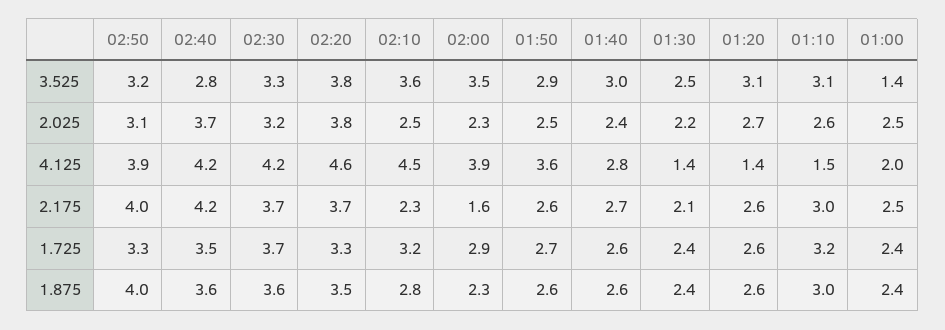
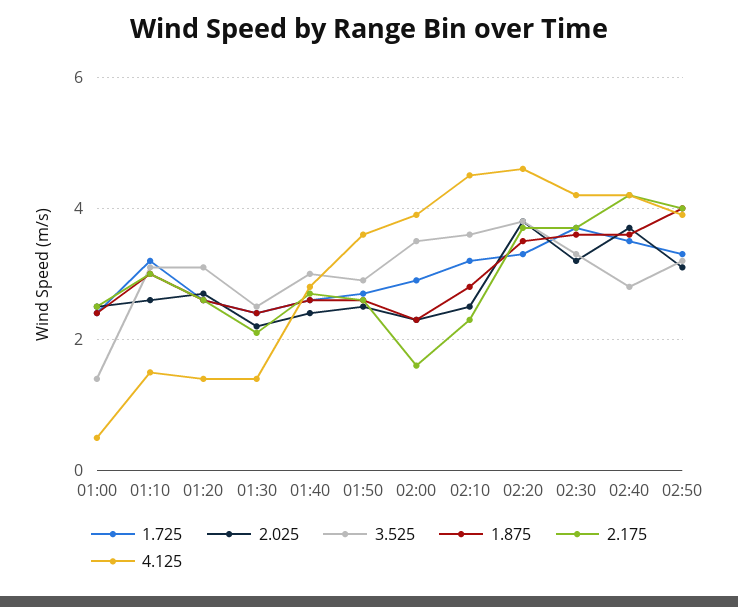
4.125, 01:00: 2 -> 0.5

